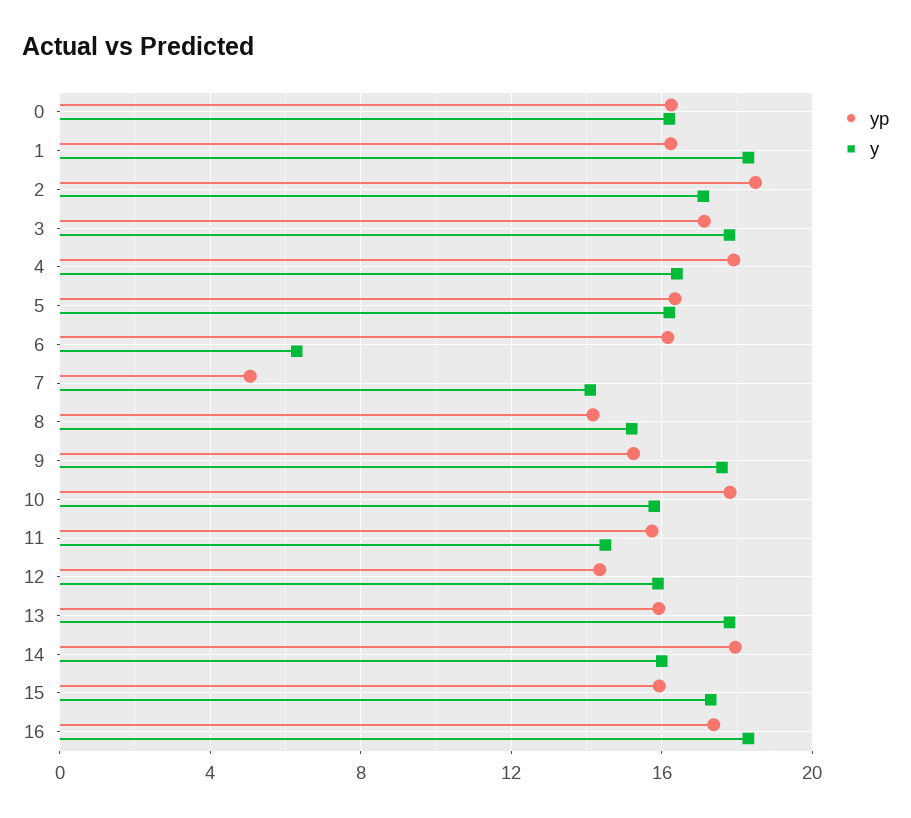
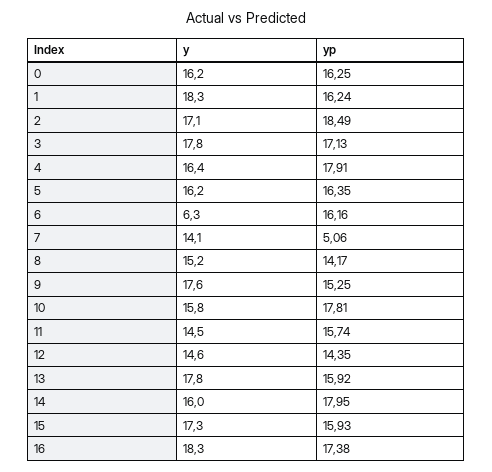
y, 12: 16 -> 14.6

